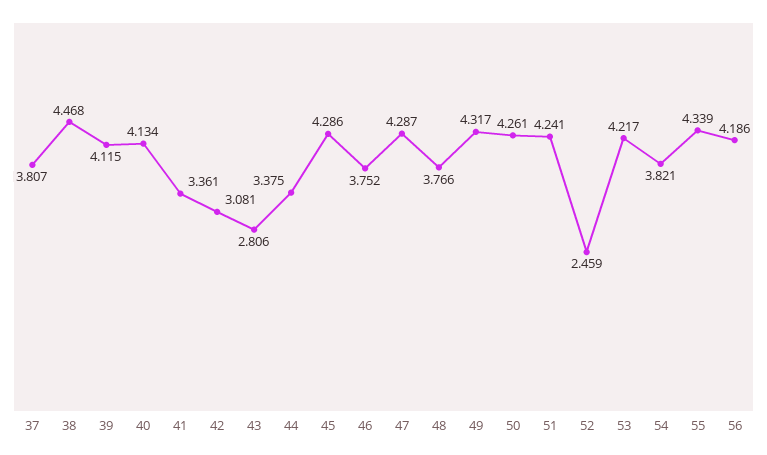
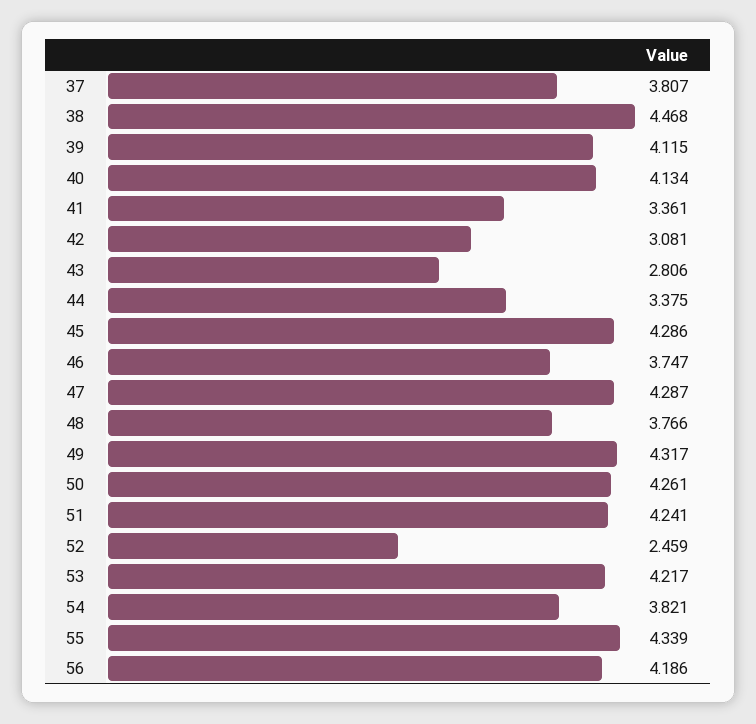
46: 3.752 -> 3.747

